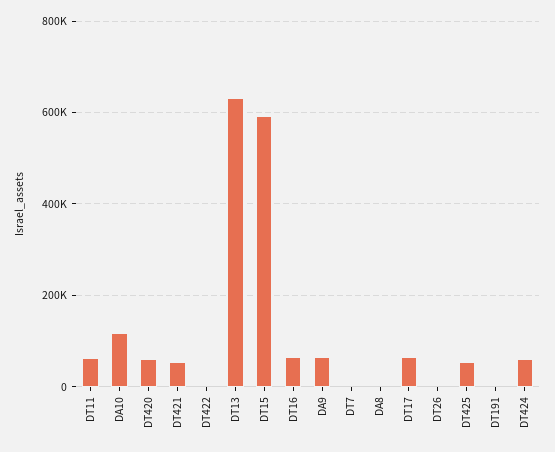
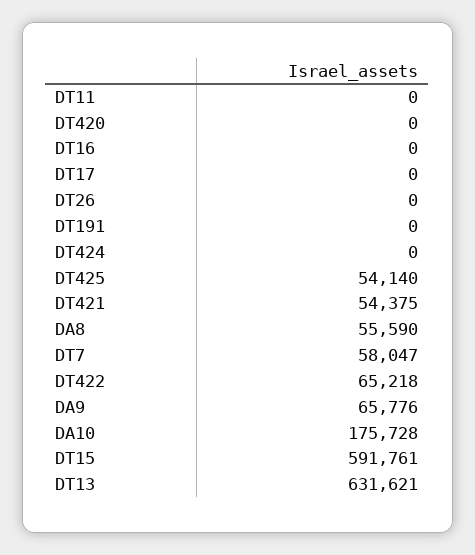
DT11: 60000 -> 0
DA10: 120000 -> 175728
DT420: 60000 -> 0
DT422: 0 -> 65218
DT16: 60000 -> 0
DT7: 0 -> 58047
DA8: 0 -> 55590
DT17: 60000 -> 0
DT424: 60000 -> 0

